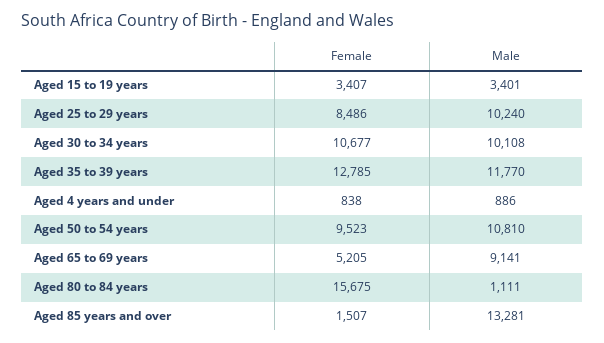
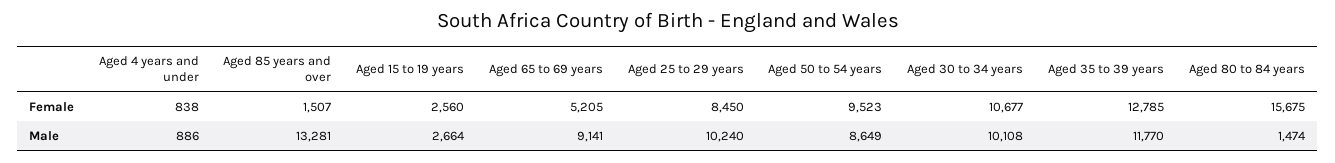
Female, Aged 15 to 19 years: 3407 -> 2560
Male, Aged 15 to 19 years: 3401 -> 2664
Female, Aged 25 to 29 years: 8486 -> 8450
Male, Aged 50 to 54 years: 10810 -> 8649
Male, Aged 80 to 84 years: 1111 -> 1474

